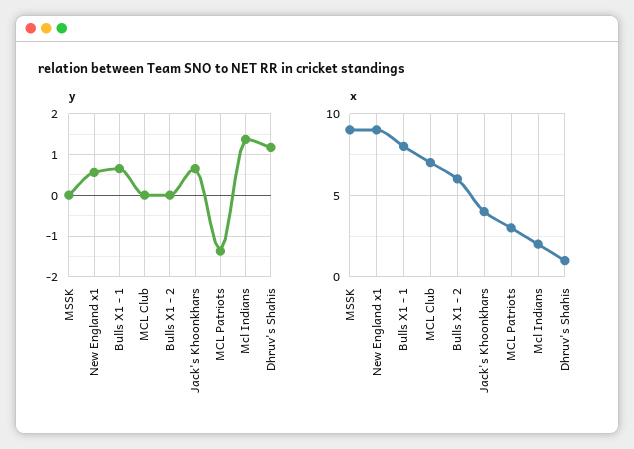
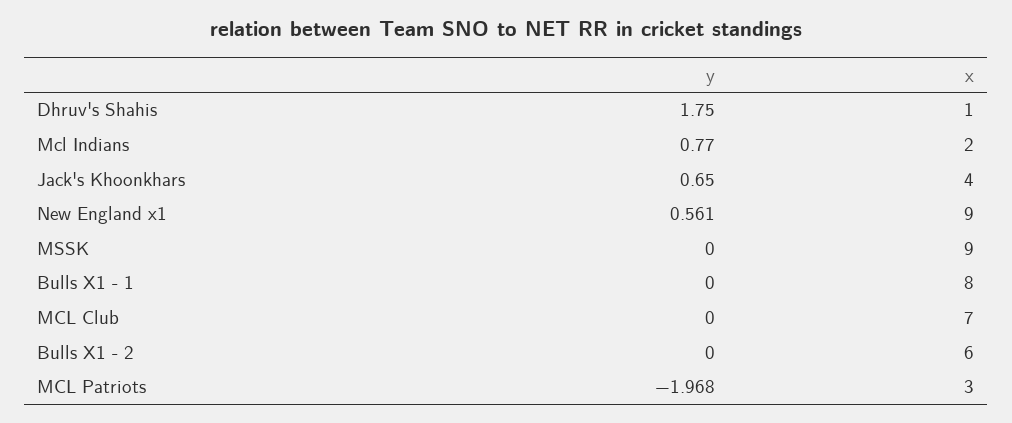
y, Bulls X1 - 1: 0.6 -> 0
y, MCL Patriots: -1.4 -> -1.968
y, Mcl Indians: 1.4 -> 0.77
y, Dhruv's Shahis: 1.2 -> 1.75

